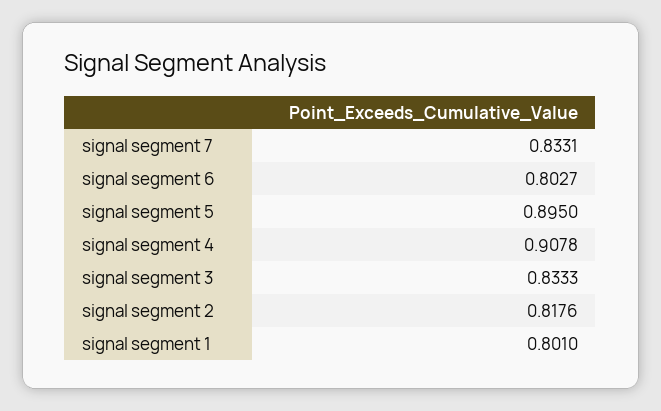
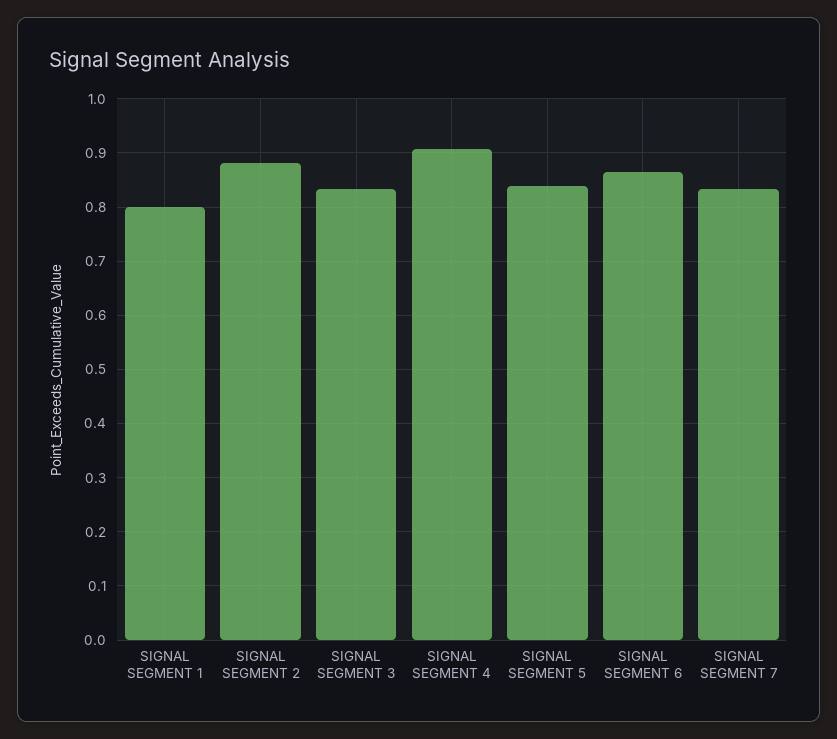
signal segment 6: 0.8027 -> 0.86
signal segment 5: 0.895 -> 0.84
signal segment 2: 0.8176 -> 0.88

